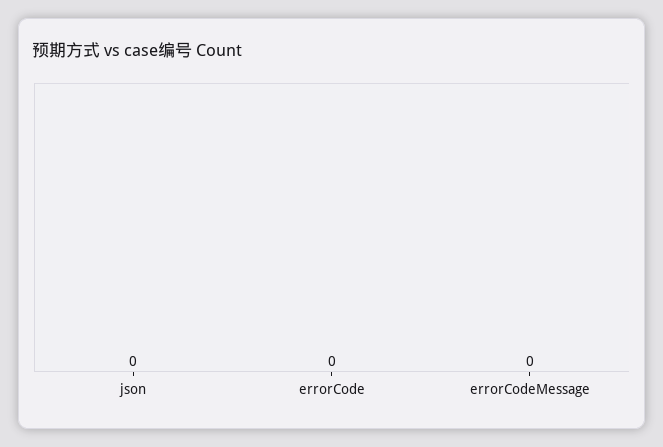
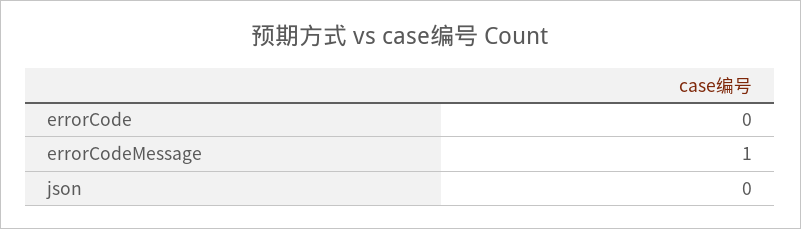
errorCodeMessage: 0 -> 1

